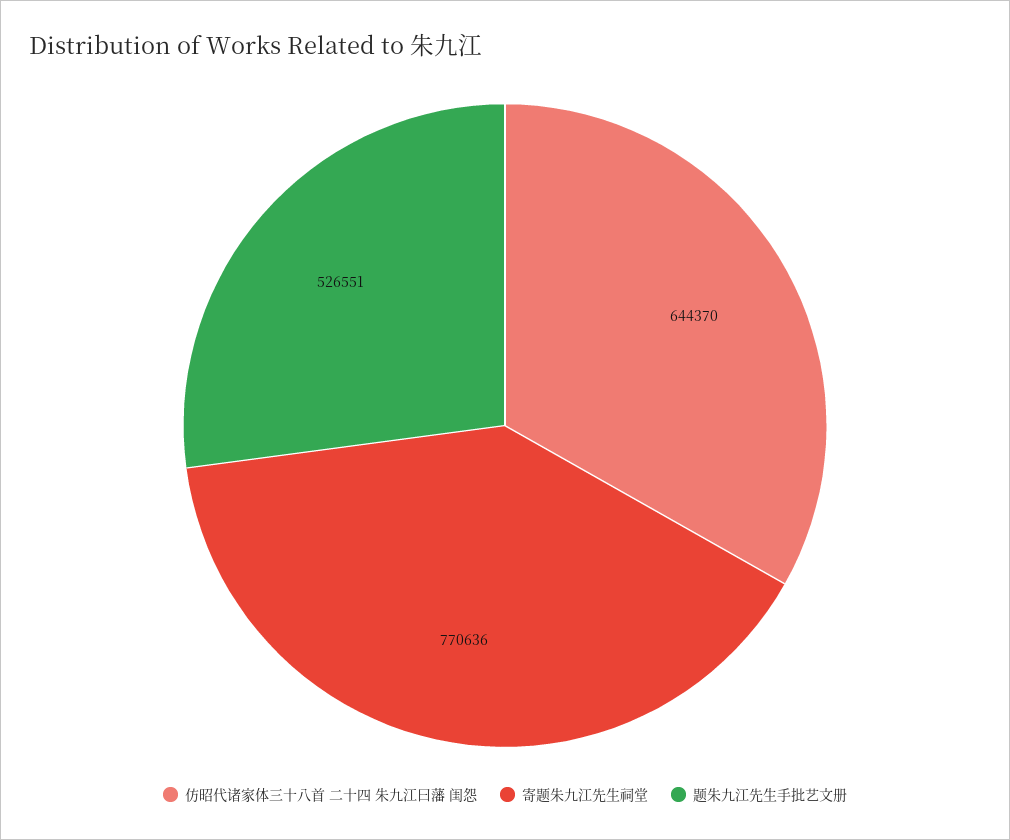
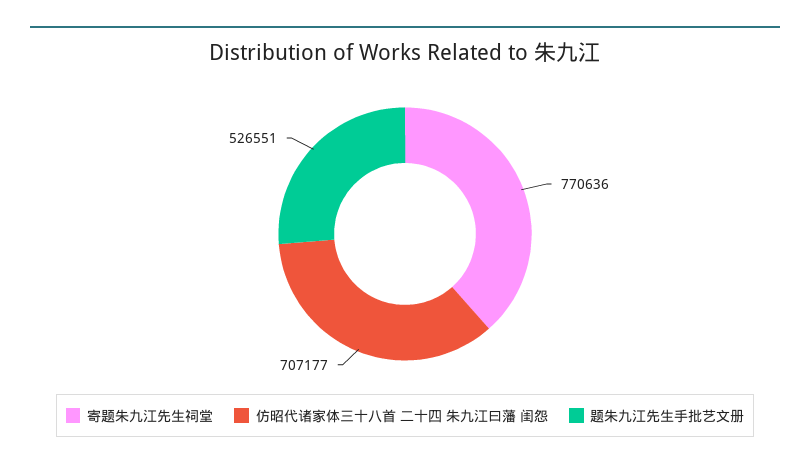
仿昭代诸家体三十八首 二十四 朱九江曰藩 闺怨: 644370 -> 707177

